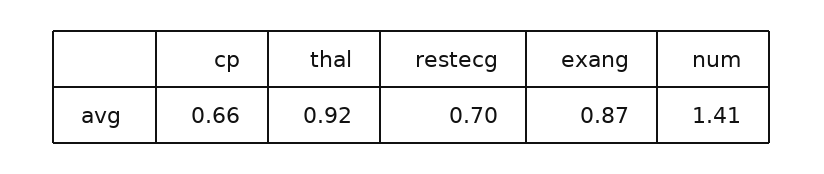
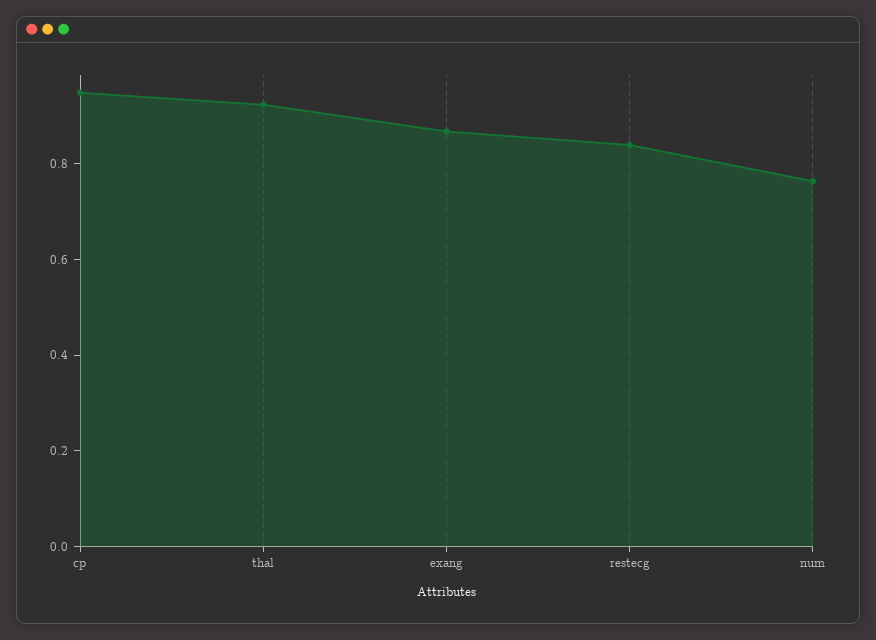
cp: 0.66 -> 0.95
restecg: 0.7 -> 0.85
num: 1.41 -> 0.75

